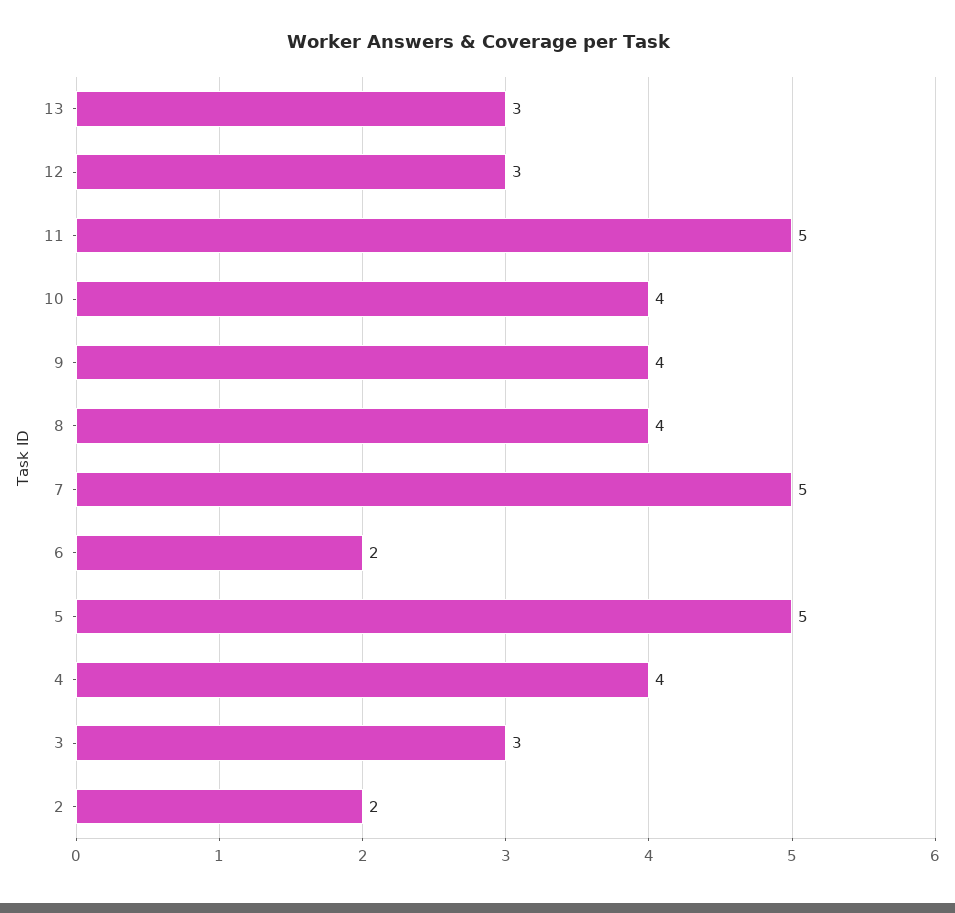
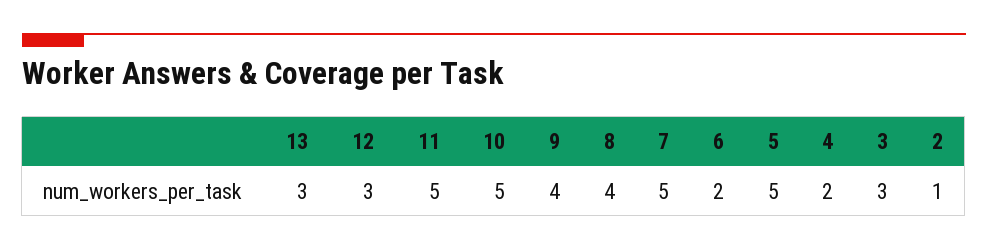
10: 4 -> 5
4: 4 -> 2
2: 2 -> 1

